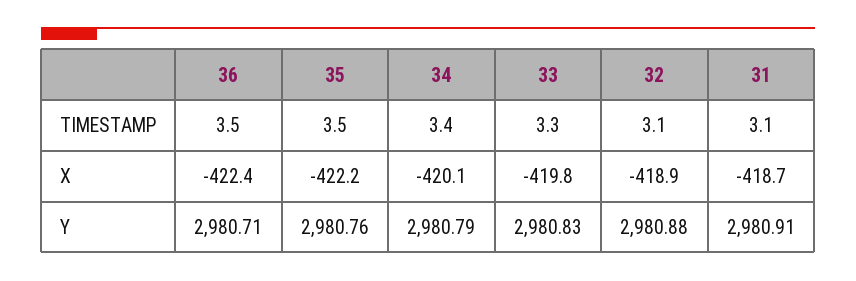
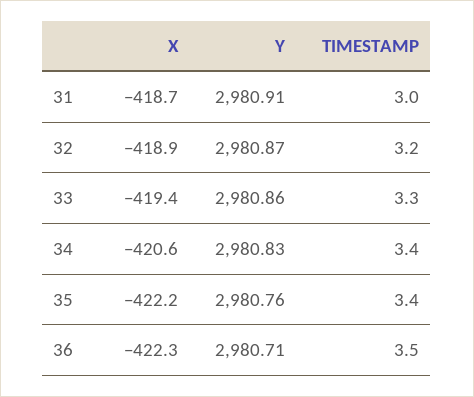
35, TIMESTAMP: 3.5 -> 3.4
32, TIMESTAMP: 3.1 -> 3.2
31, TIMESTAMP: 3.1 -> 3
36, X: -422.4 -> -422.3
34, X: -420.1 -> -420.6
33, X: -419.8 -> -419.4
34, Y: 2980.79 -> 2980.83
33, Y: 2980.83 -> 2980.86
32, Y: 2980.88 -> 2980.87

